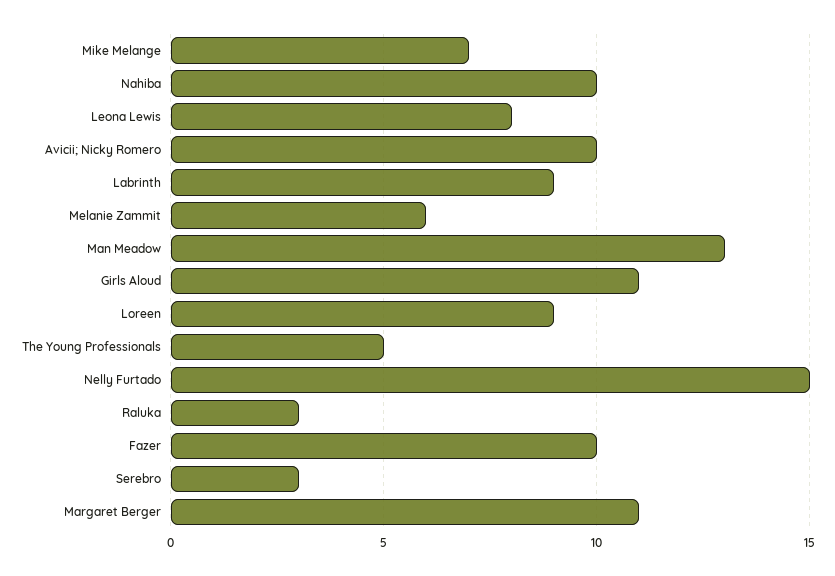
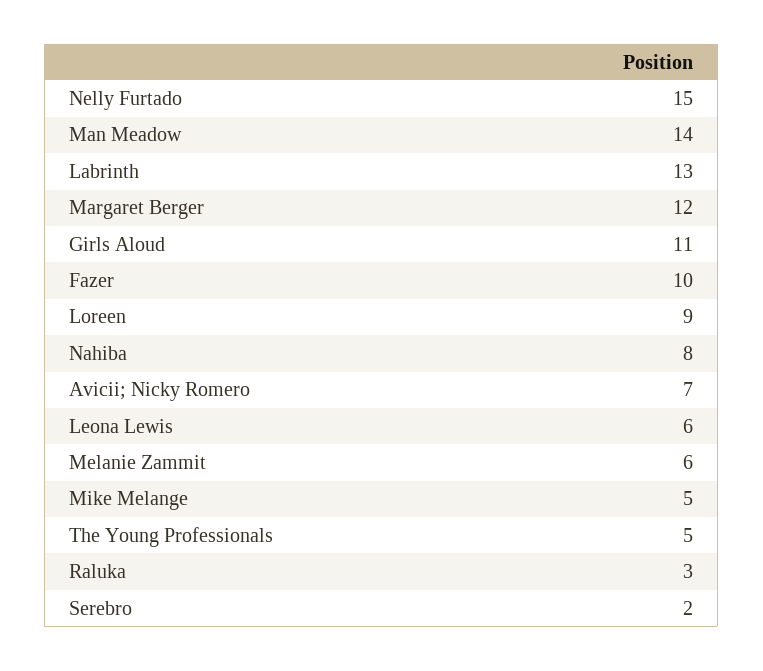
Mike Melange: 7 -> 5
Nahiba: 10 -> 8
Leona Lewis: 8 -> 6
Avicii; Nicky Romero: 10 -> 7
Labrinth: 9 -> 13
Man Meadow: 13 -> 14
Serebro: 3 -> 2
Margaret Berger: 11 -> 12

